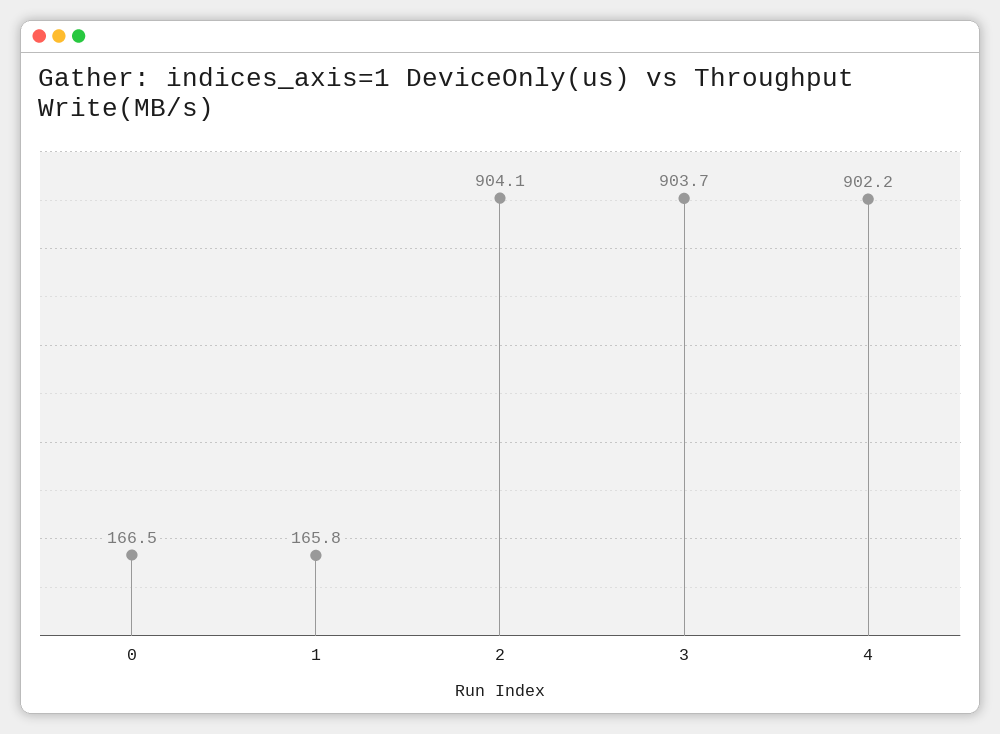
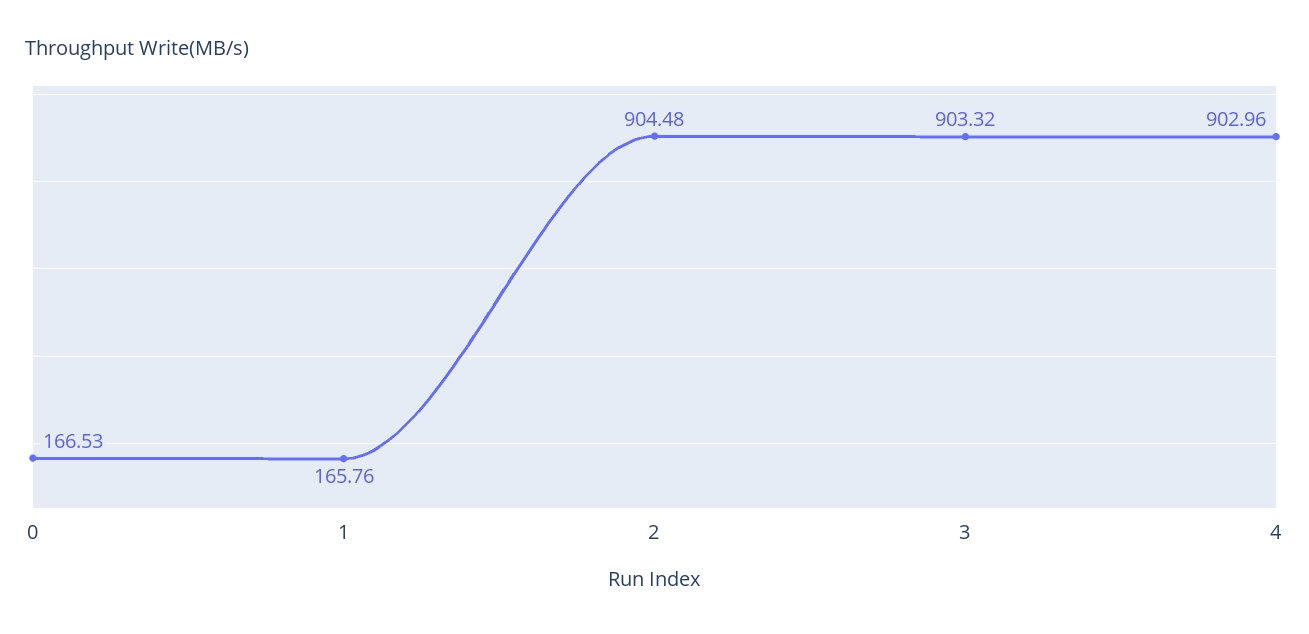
2: 904.1 -> 904.48
3: 903.7 -> 903.32
4: 902.2 -> 902.96

